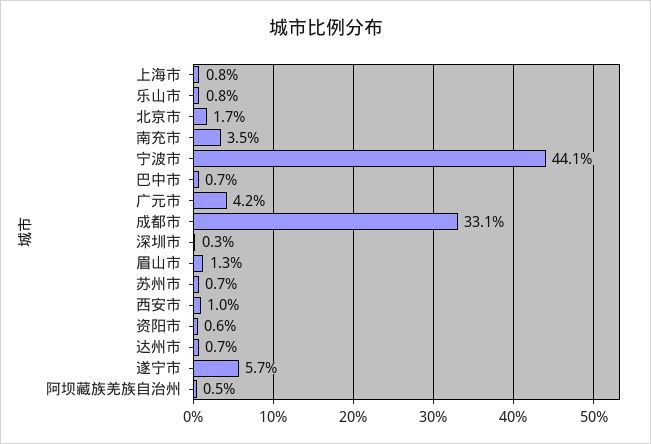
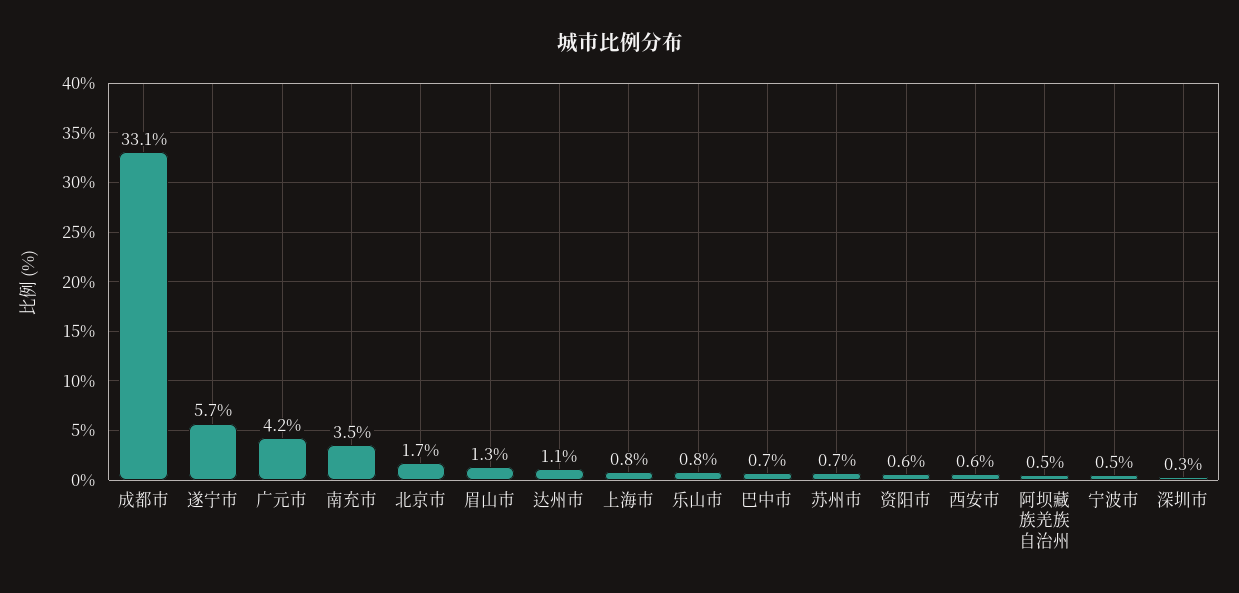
宁波市: 44.1 -> 0.5
西安市: 1 -> 0.6
达州市: 0.7 -> 1.1

